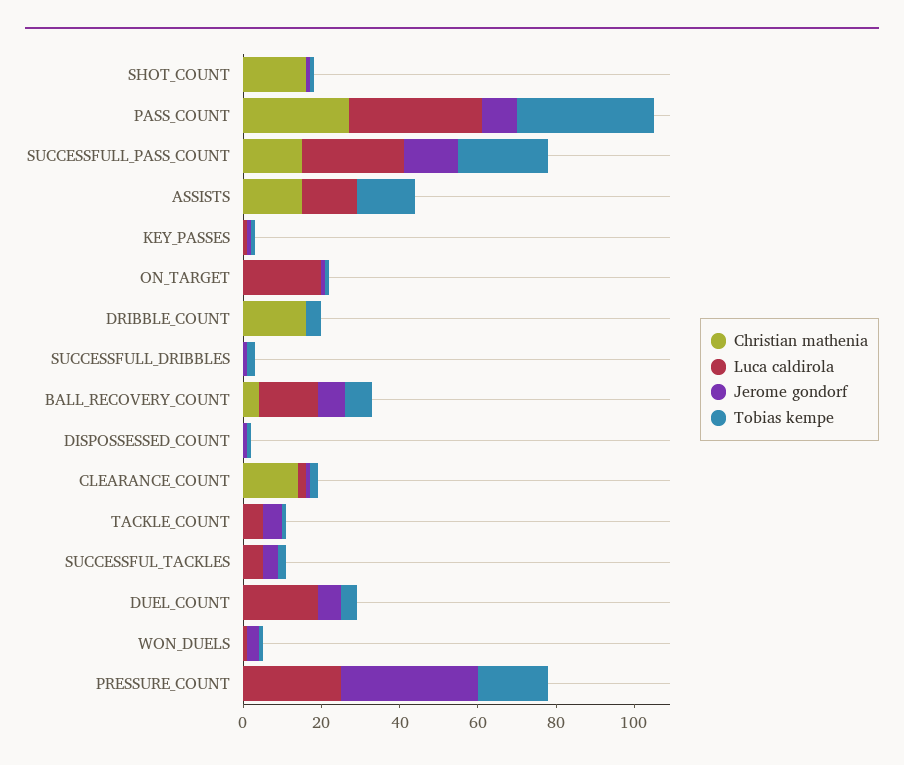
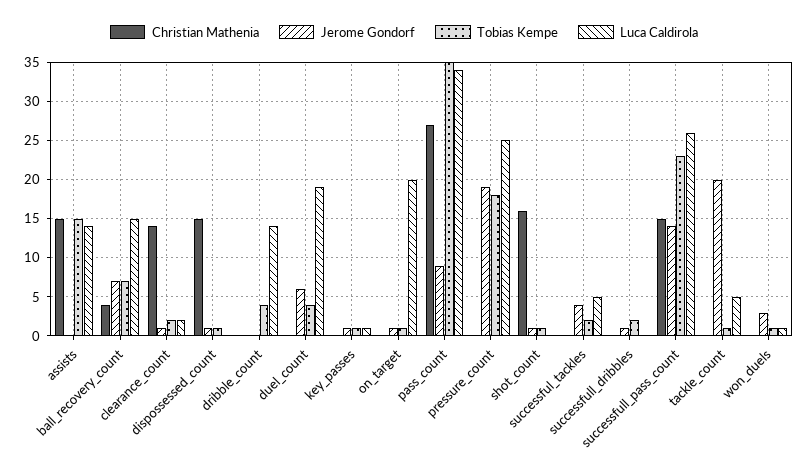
Christian mathenia, DRIBBLE_COUNT: 15 -> 0
Luca caldirola, DRIBBLE_COUNT: 0 -> 14
Christian mathenia, DISPOSSESSED_COUNT: 0 -> 15
Jerome gondorf, TACKLE_COUNT: 5 -> 20
Jerome gondorf, PRESSURE_COUNT: 35 -> 19

